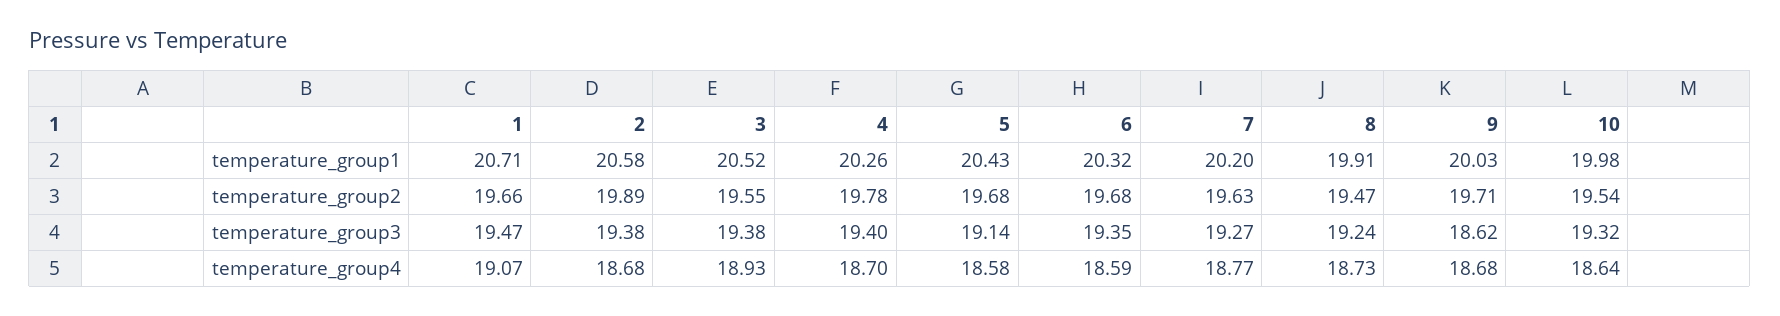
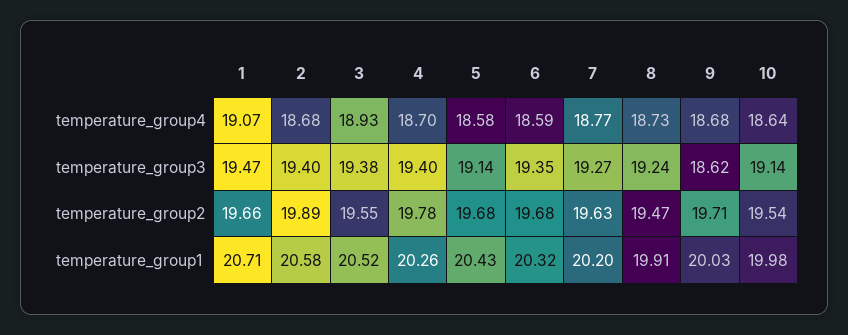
2, temperature_group3: 19.38 -> 19.4
10, temperature_group3: 19.32 -> 19.14

